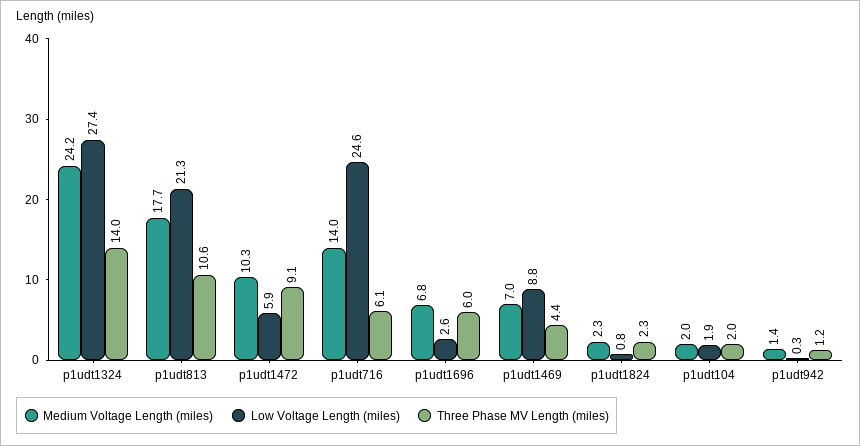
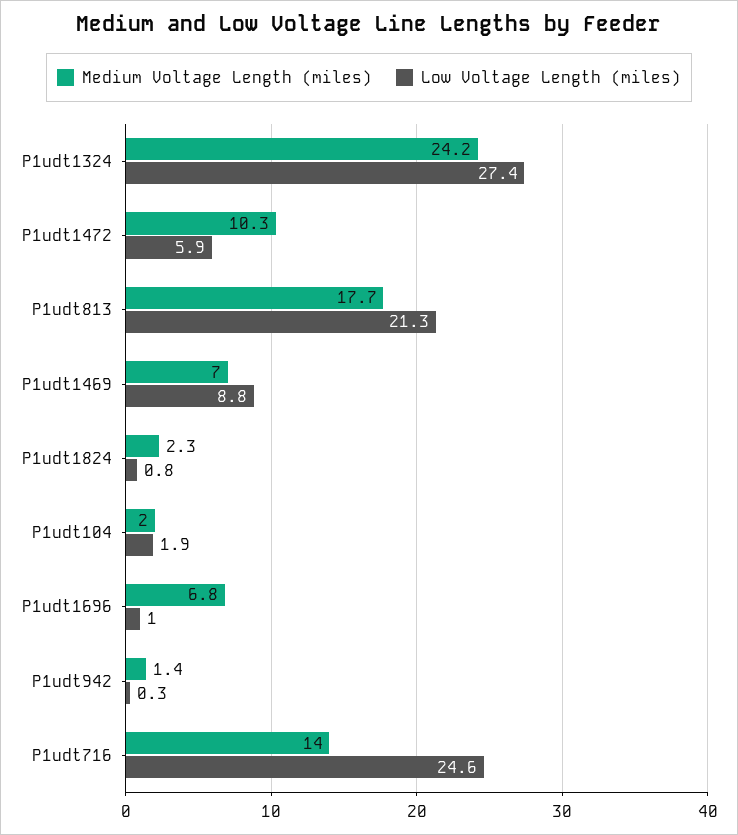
Three Phase MV Length (miles), p1udt1324: 14 -> none
Three Phase MV Length (miles), p1udt813: 10.6 -> none
Three Phase MV Length (miles), p1udt1472: 9.1 -> none
Three Phase MV Length (miles), p1udt716: 6.1 -> none
Low Voltage Length (miles), p1udt1696: 2.6 -> 1
Three Phase MV Length (miles), p1udt1696: 6 -> none
Three Phase MV Length (miles), p1udt1469: 4.4 -> none
Three Phase MV Length (miles), p1udt1824: 2.3 -> none
Three Phase MV Length (miles), p1udt104: 2 -> none
Three Phase MV Length (miles), p1udt942: 1.2 -> none

